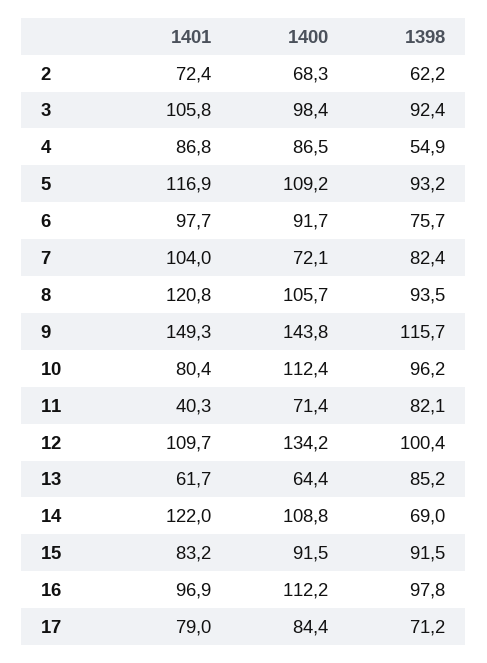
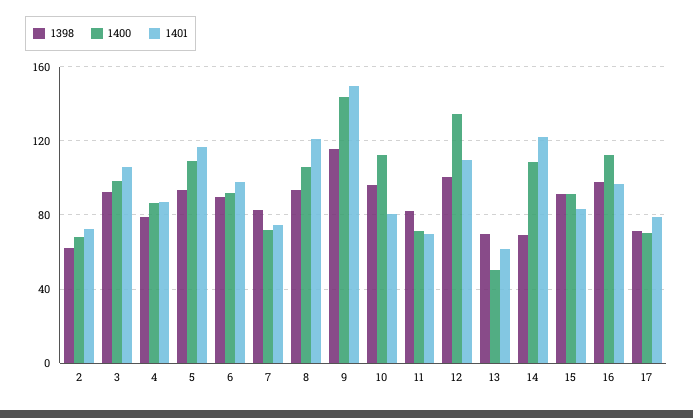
1398, 4: 54.9 -> 80
1398, 6: 75.7 -> 90
1401, 7: 104 -> 75
1401, 11: 40.3 -> 70
1400, 13: 64.4 -> 50
1398, 13: 85.2 -> 70
1400, 17: 84.4 -> 70

